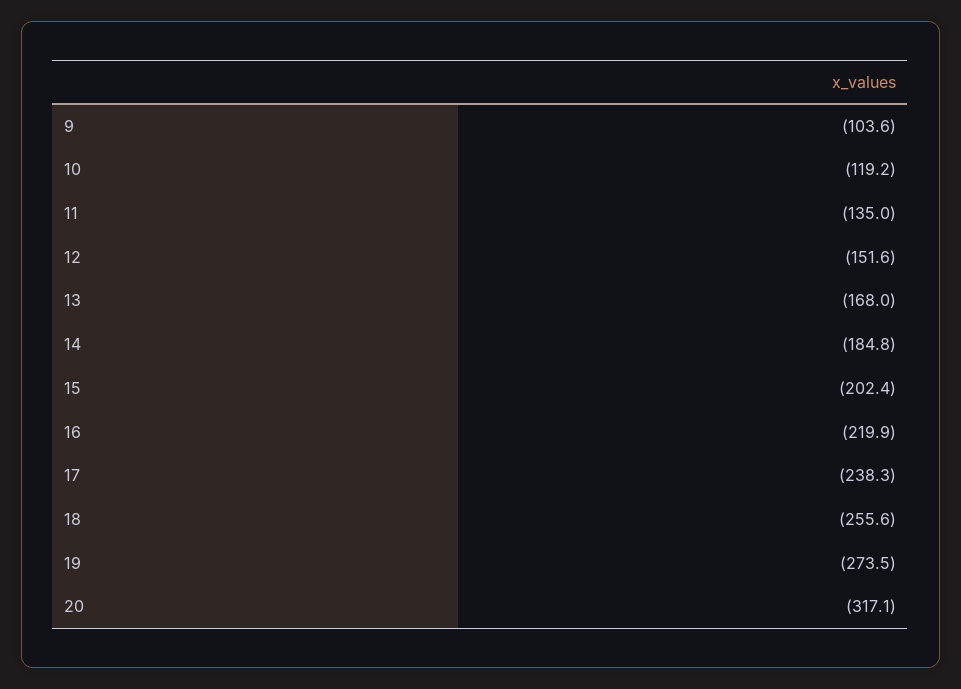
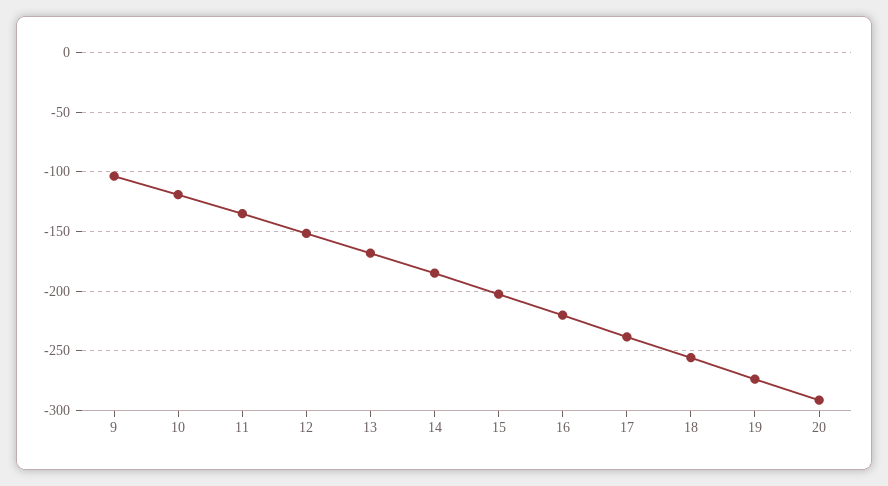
20: -317.1 -> -290

